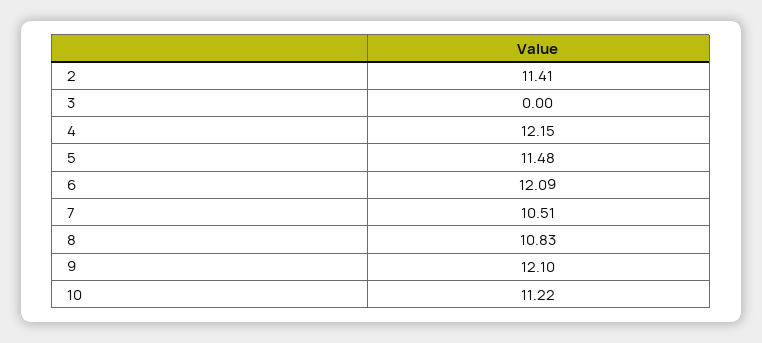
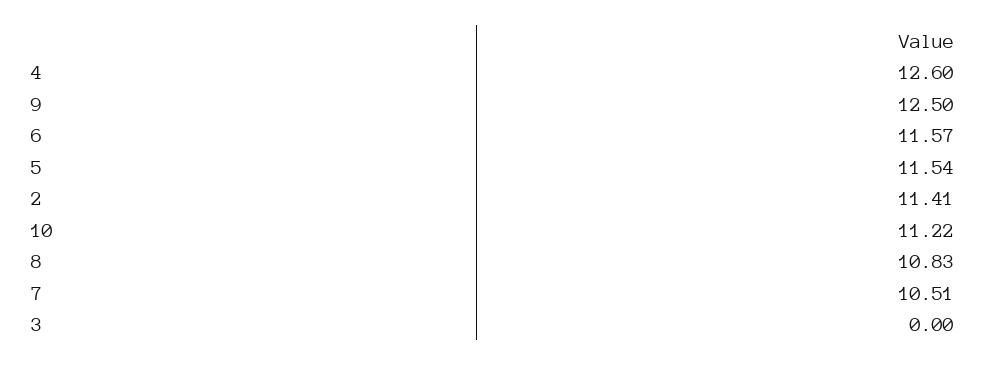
4: 12.15 -> 12.6
5: 11.48 -> 11.54
6: 12.09 -> 11.57
9: 12.1 -> 12.5

